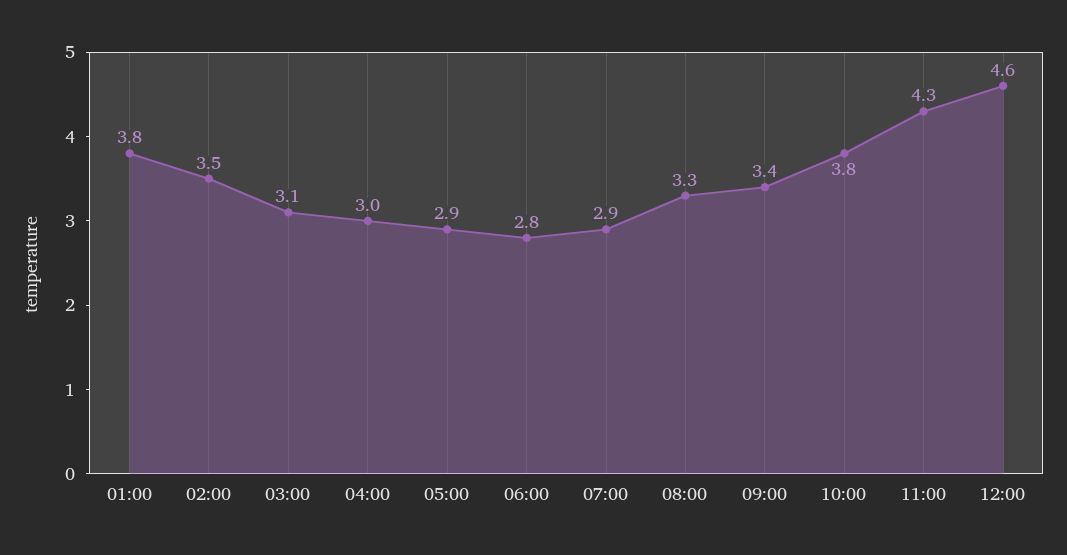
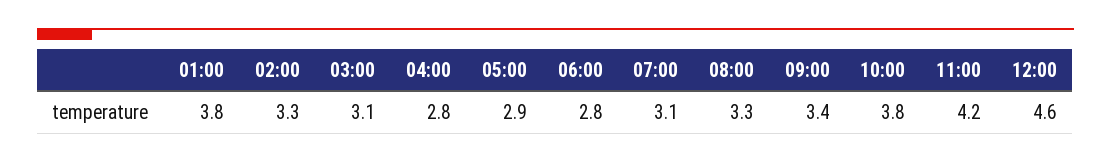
02:00: 3.5 -> 3.3
04:00: 3 -> 2.8
07:00: 2.9 -> 3.1
11:00: 4.3 -> 4.2

